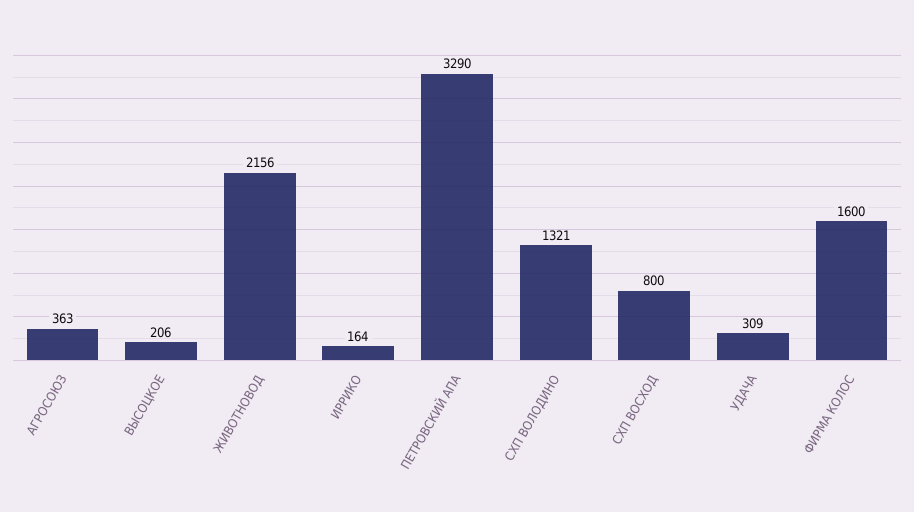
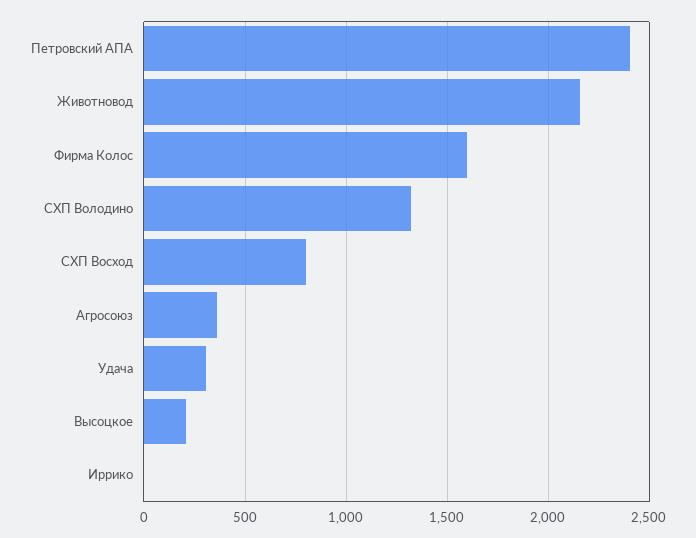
ИРРИКО: 164 -> 0
ПЕТРОВСКИЙ АПА: 3290 -> 2400

